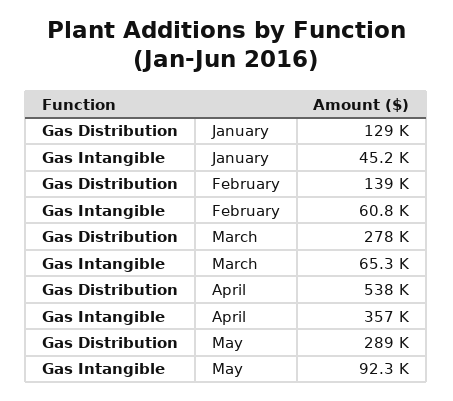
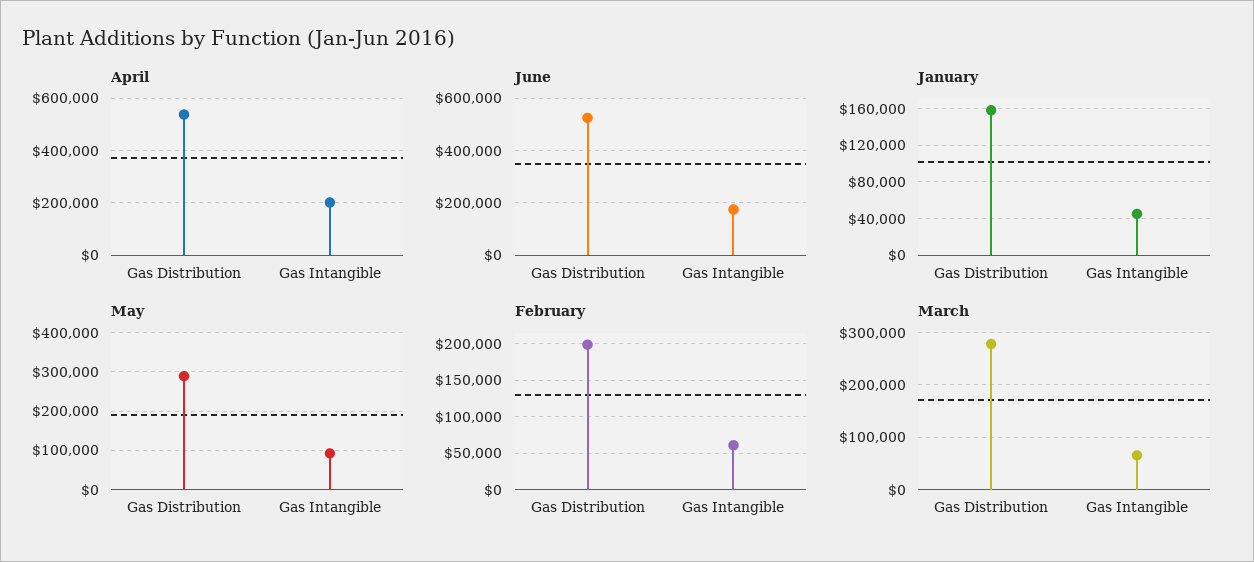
January, Gas Distribution: 129000 -> 160000
February, Gas Distribution: 139000 -> 200000
April, Gas Intangible: 357000 -> 200000
June, Gas Distribution: none -> 525000
June, Gas Intangible: none -> 175000

